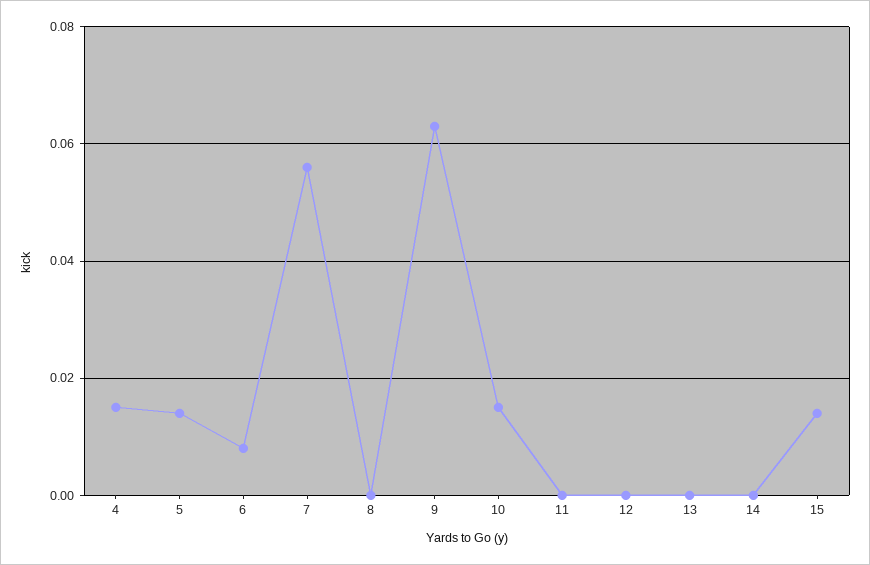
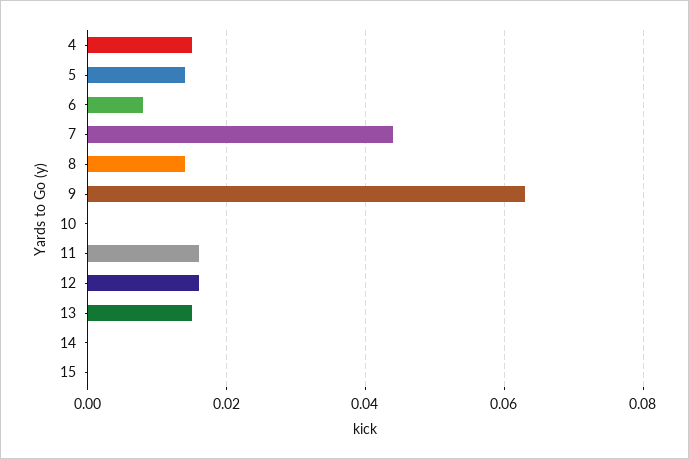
7: 0.055 -> 0.045
8: 0 -> 0.015
10: 0.015 -> 0
11: 0 -> 0.015
12: 0 -> 0.015
13: 0 -> 0.015
15: 0.015 -> 0

